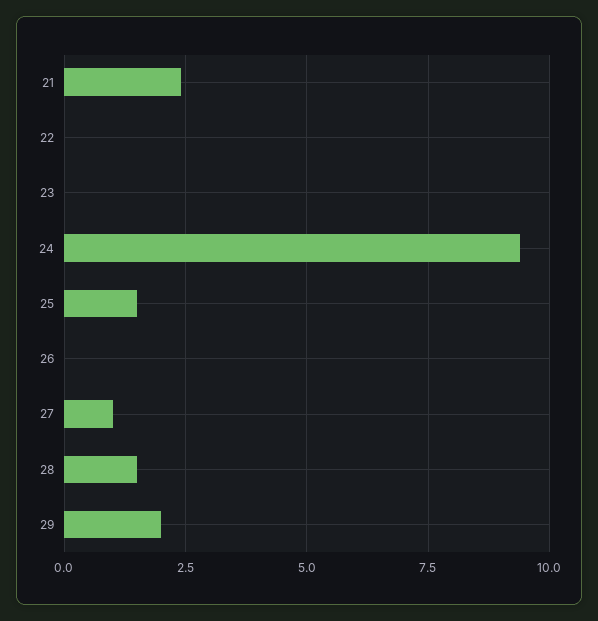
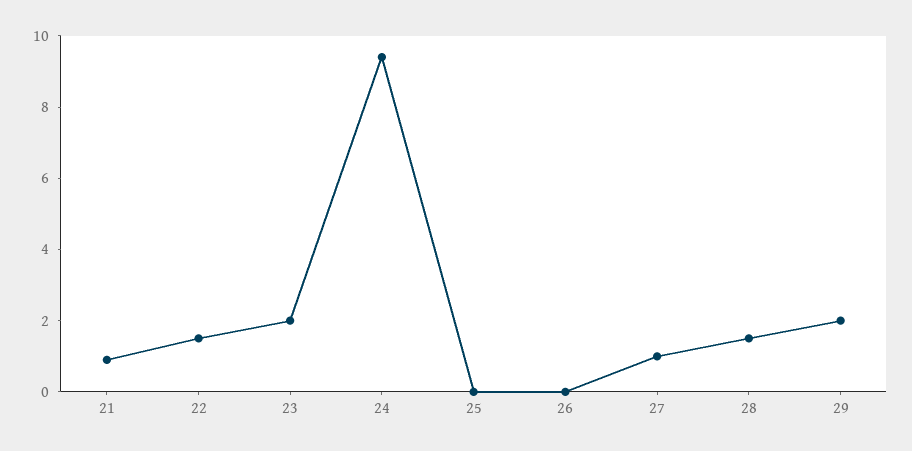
21: 2.5 -> 1
22: 0 -> 1.5
23: 0 -> 2
25: 1.5 -> 0

